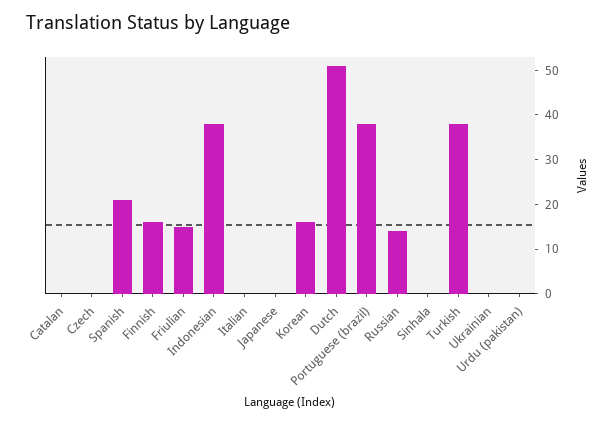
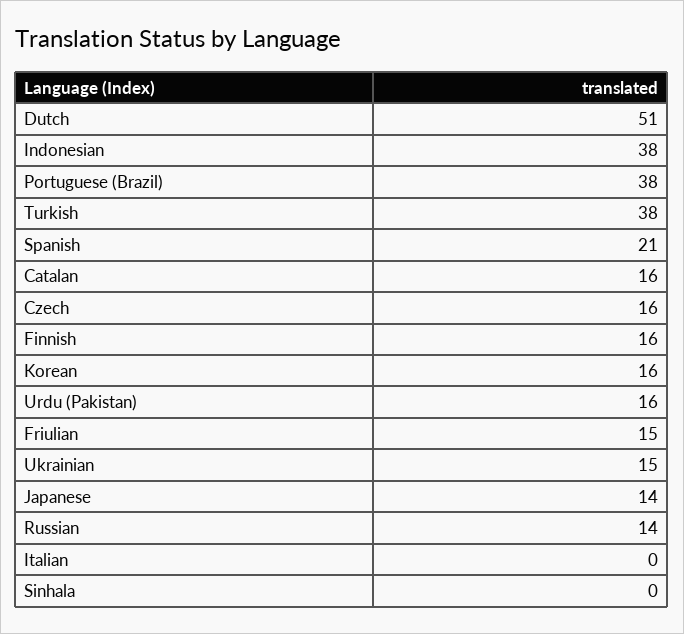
Catalan: 0 -> 16
Czech: 0 -> 16
Japanese: 0 -> 14
Ukrainian: 0 -> 15
Urdu (pakistan): 0 -> 16

